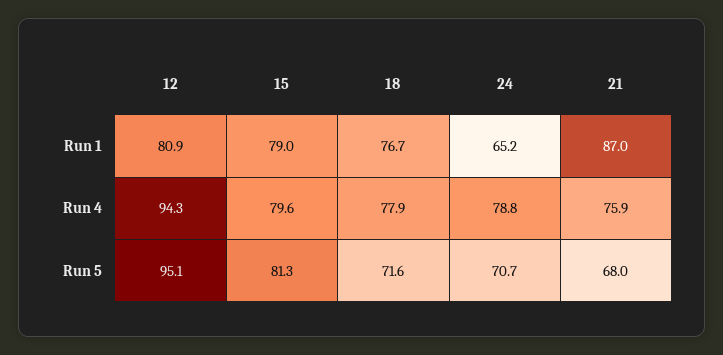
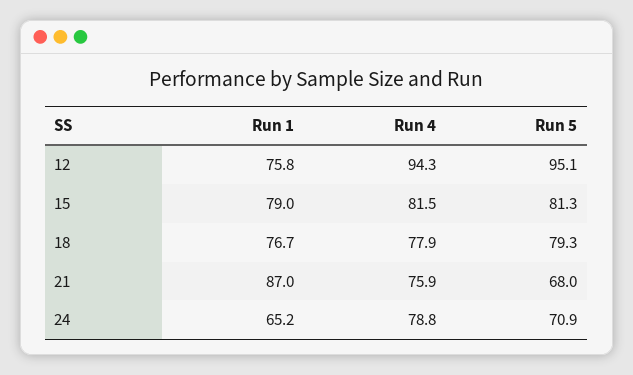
12, Run 1: 80.9 -> 75.8
15, Run 4: 79.6 -> 81.5
18, Run 5: 71.6 -> 79.3
24, Run 5: 70.7 -> 70.9

